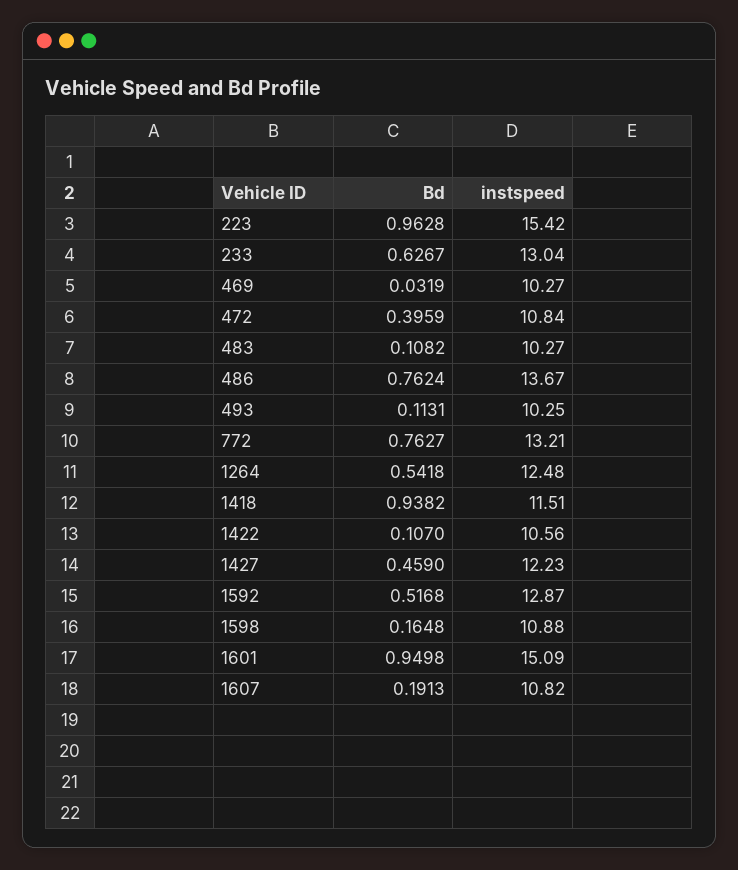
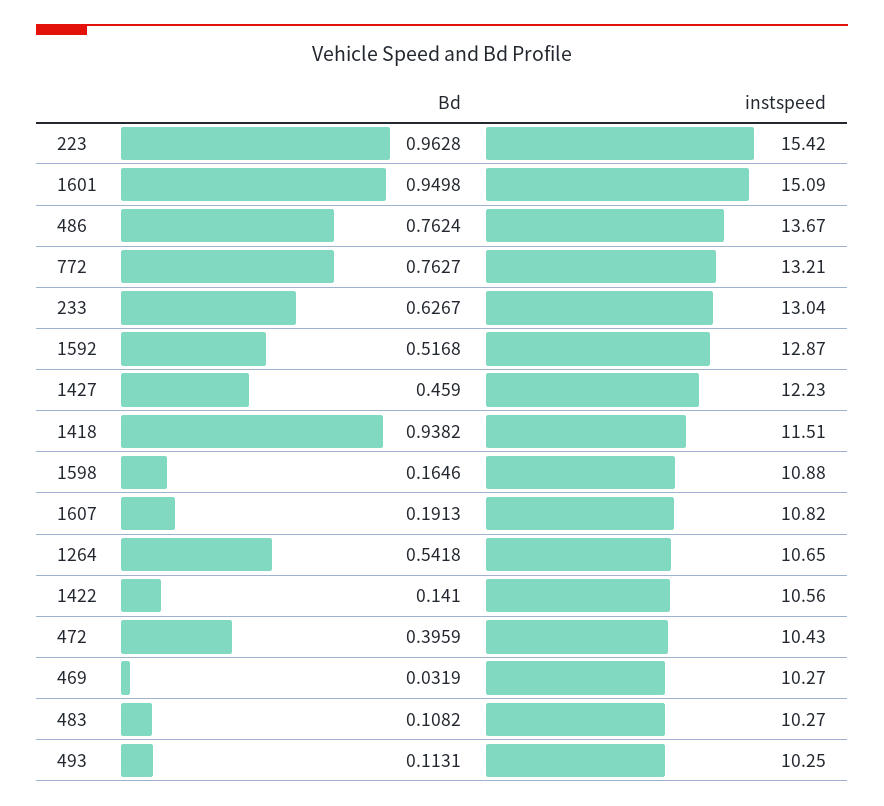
instspeed, 472: 10.84 -> 10.43
instspeed, 1264: 12.48 -> 10.65
Bd, 1422: 0.107 -> 0.141
Bd, 1598: 0.1648 -> 0.1646

